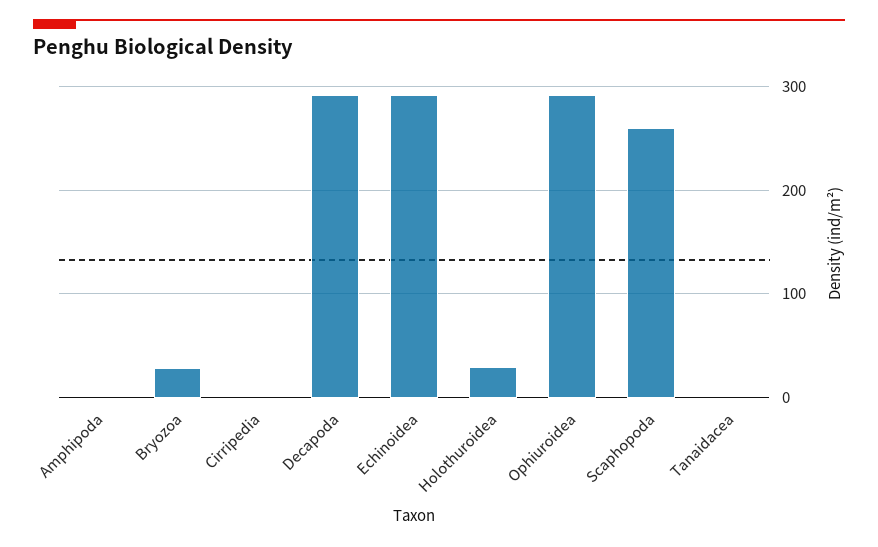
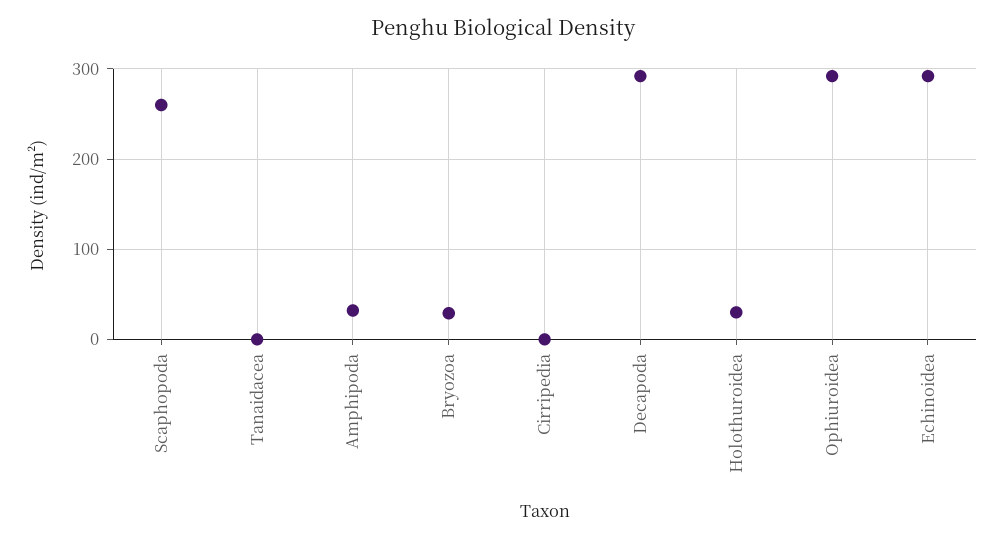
Amphipoda: 0 -> 30

